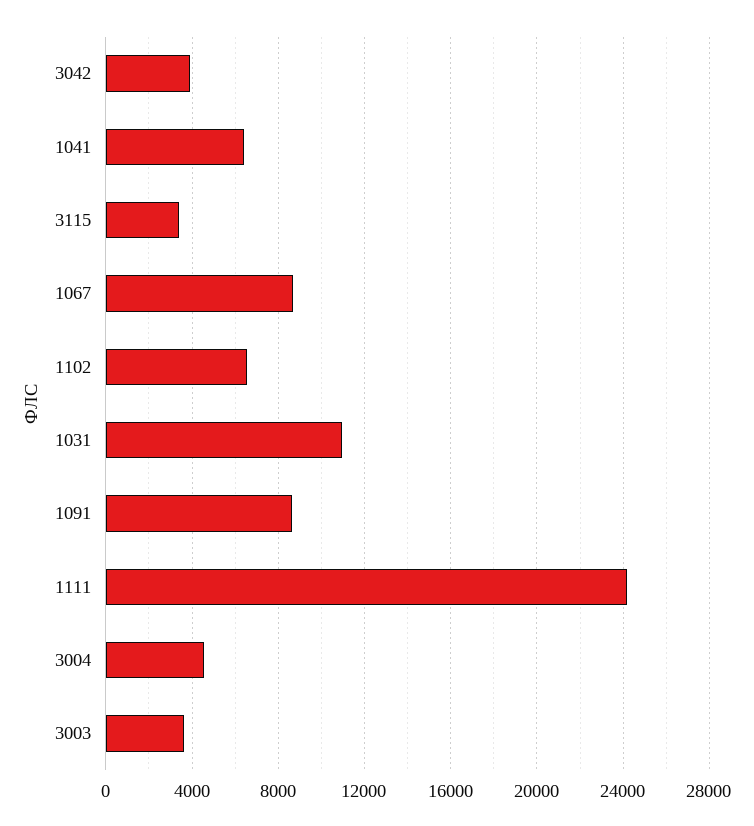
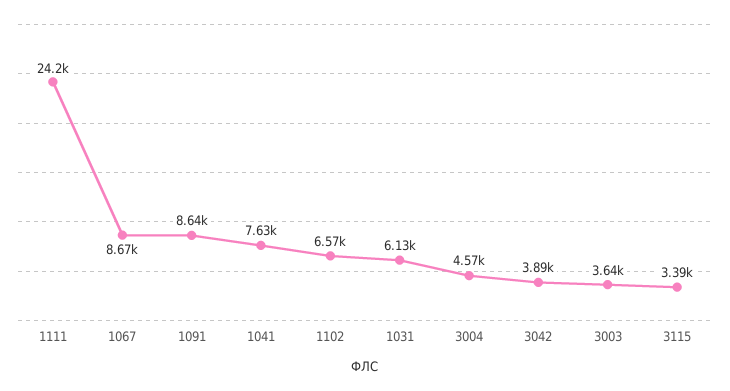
1041: 6500 -> 7630
1031: 11000 -> 6130

